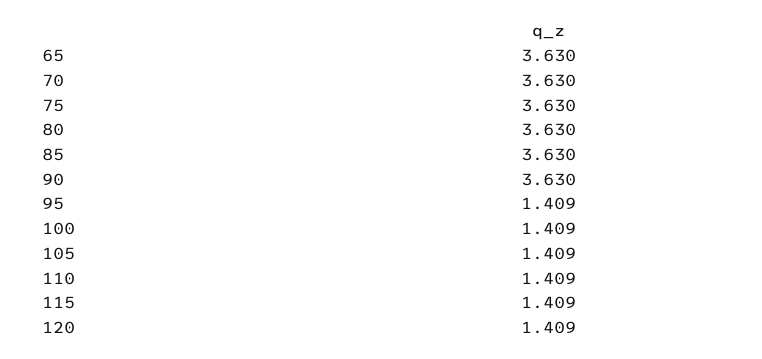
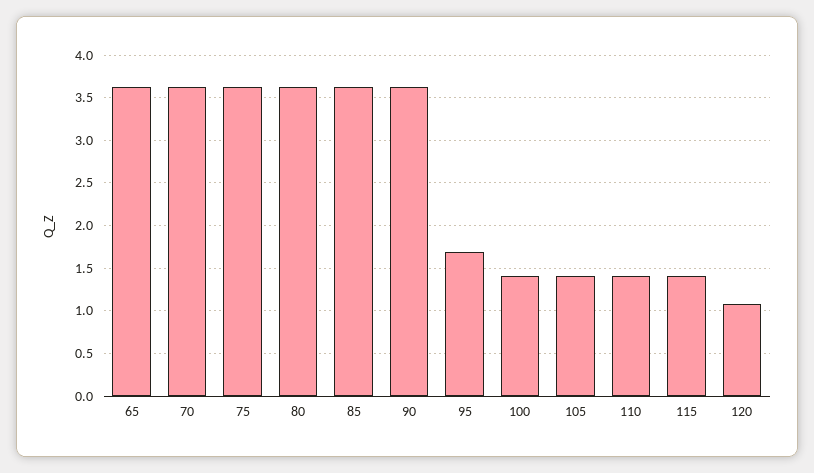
95: 1.409 -> 1.7
120: 1.409 -> 1.1

